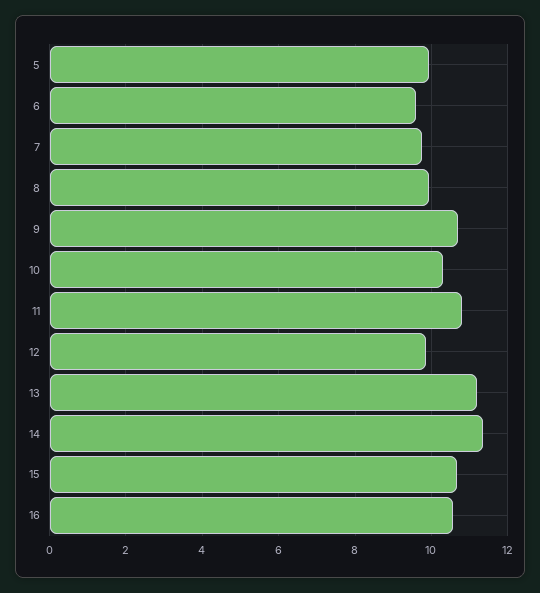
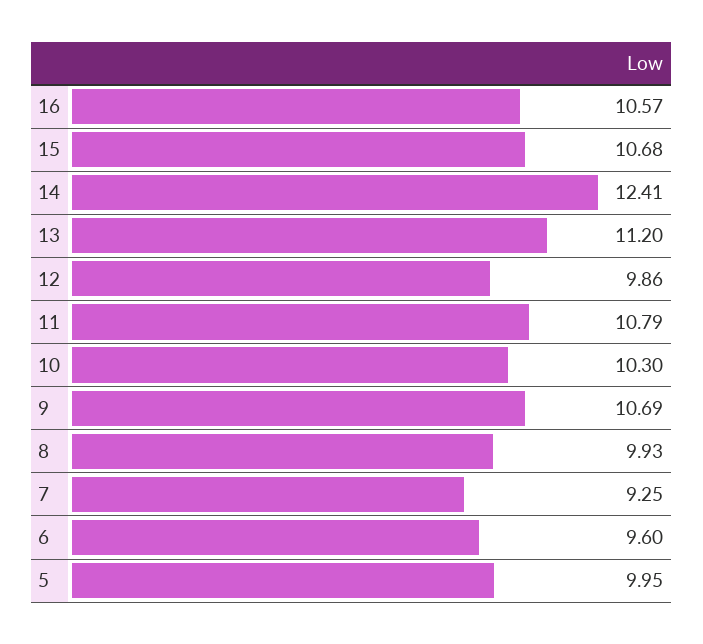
7: 9.8 -> 9.25
14: 11.4 -> 12.41

